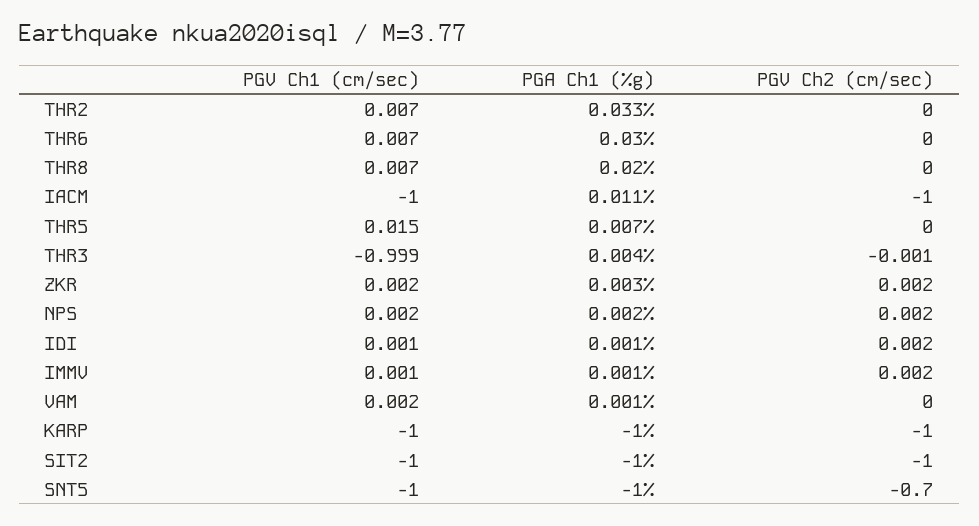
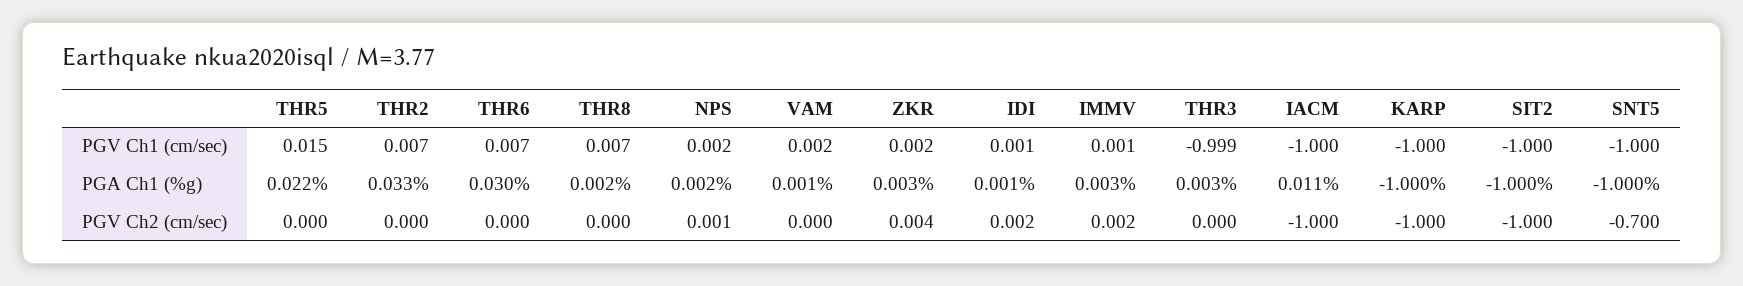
PGA Ch1 (%g), THR8: 0.02 -> 0.002
PGA Ch1 (%g), THR5: 0.007 -> 0.022
PGA Ch1 (%g), THR3: 0.004 -> 0.003
PGV Ch2 (cm/sec), THR3: -0.001 -> 0
PGV Ch2 (cm/sec), ZKR: 0.002 -> 0.004
PGV Ch2 (cm/sec), NPS: 0.002 -> 0.001
PGA Ch1 (%g), IMMV: 0.001 -> 0.003

